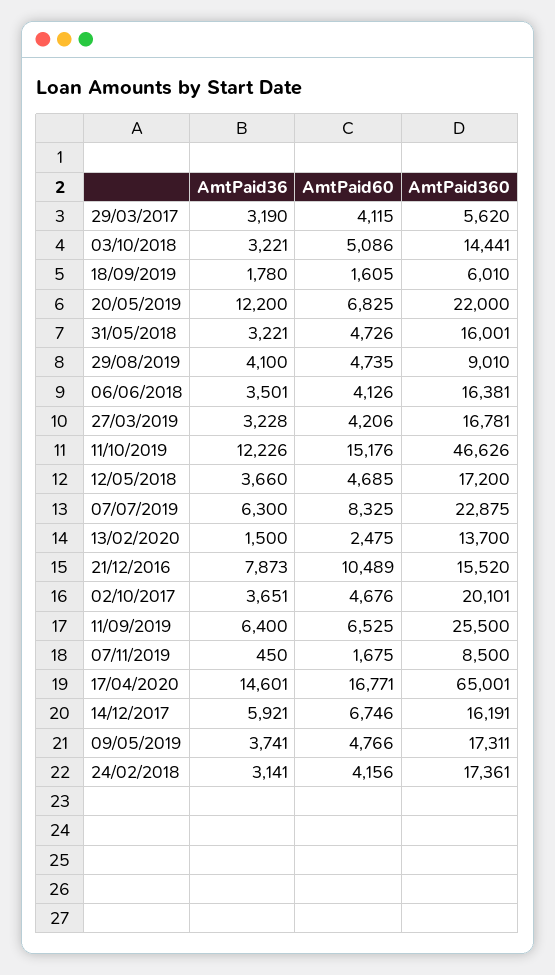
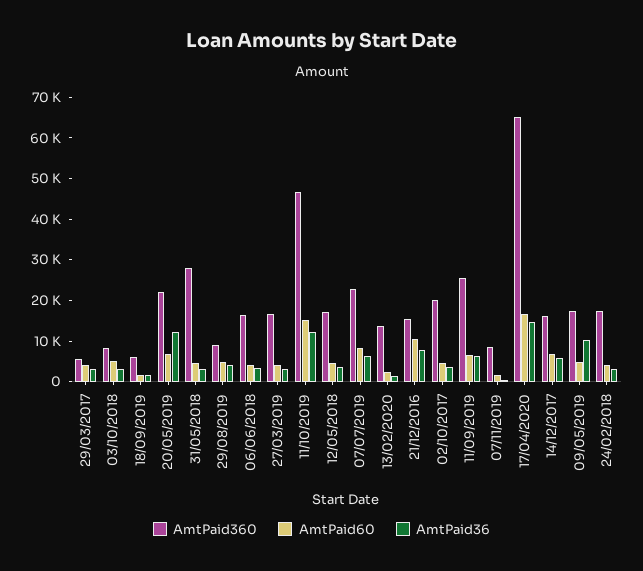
AmtPaid360, 03/10/2018: 14441 -> 8000
AmtPaid360, 31/05/2018: 16001 -> 28000
AmtPaid36, 09/05/2019: 3741 -> 10000

